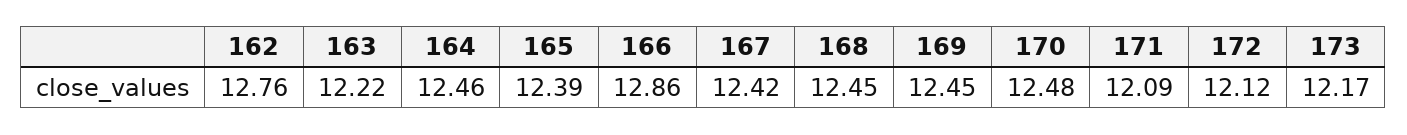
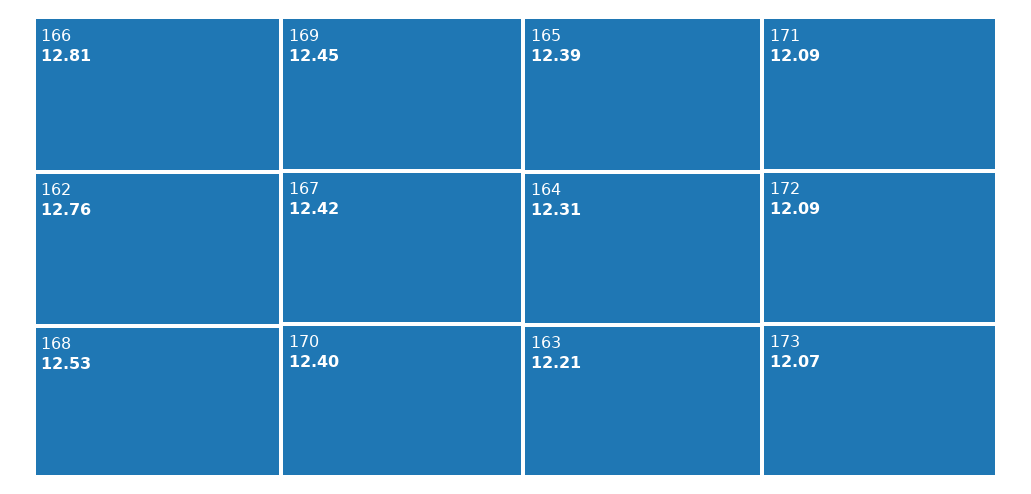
163: 12.22 -> 12.21
164: 12.46 -> 12.31
166: 12.86 -> 12.81
168: 12.45 -> 12.53
170: 12.48 -> 12.4
172: 12.12 -> 12.09
173: 12.17 -> 12.07

